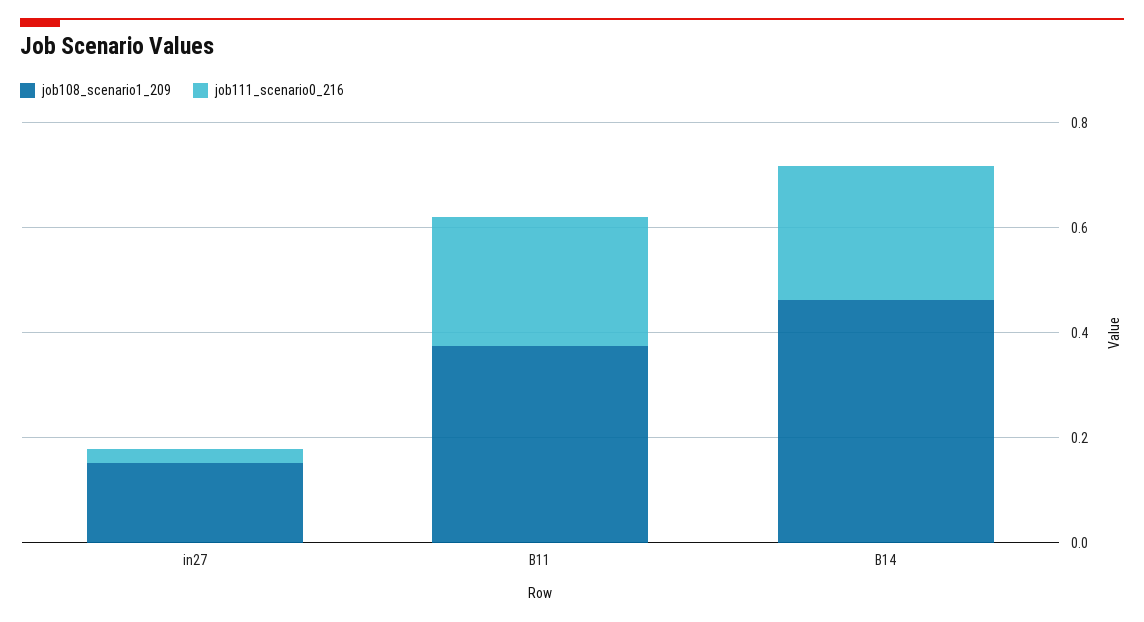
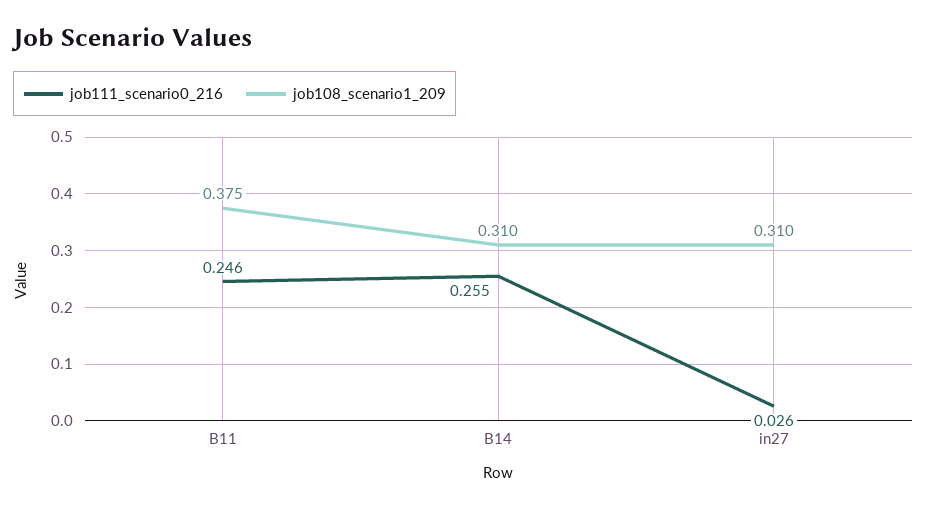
job108_scenario1_209, in27: 0.15 -> 0.31
job108_scenario1_209, B14: 0.45 -> 0.31

